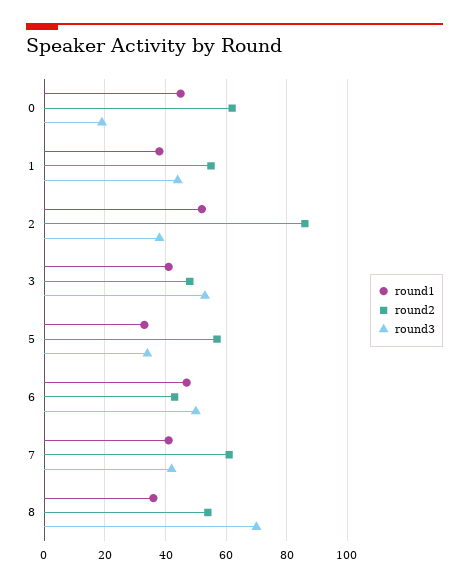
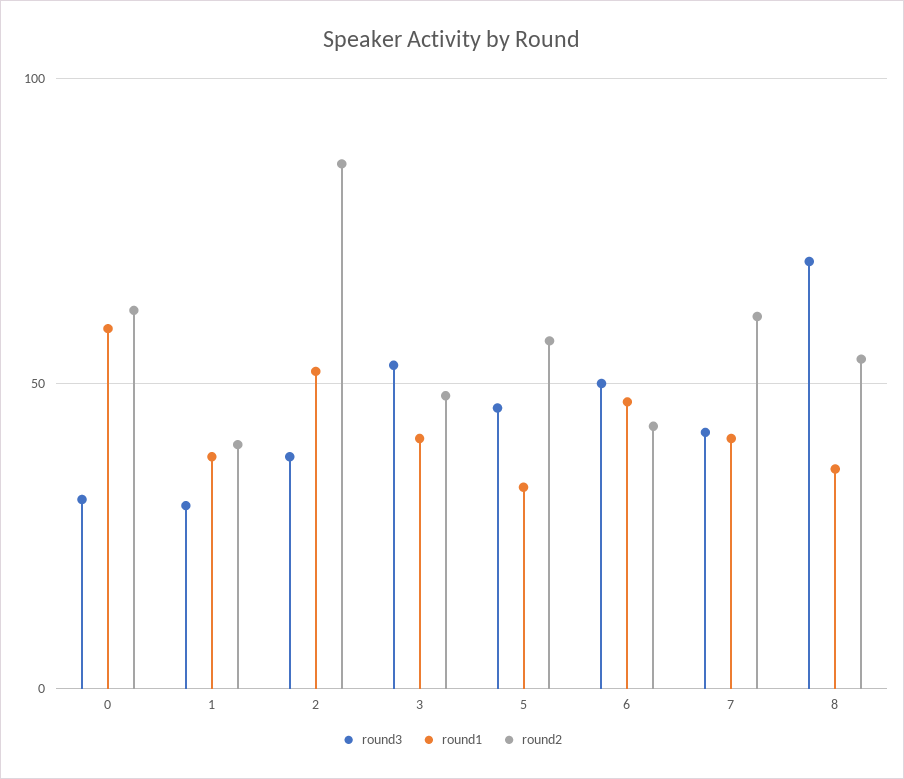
round1, 0: 45 -> 60
round3, 0: 20 -> 30
round2, 1: 55 -> 40
round3, 1: 45 -> 30
round3, 5: 35 -> 45

